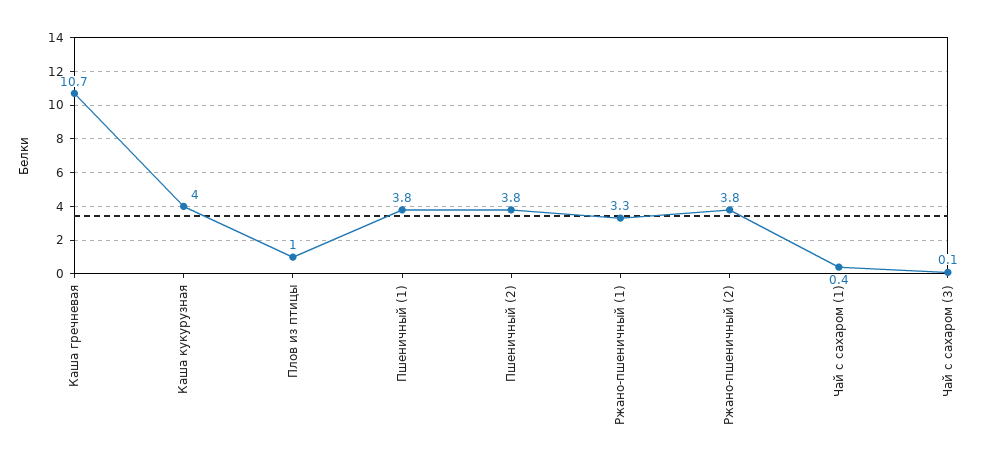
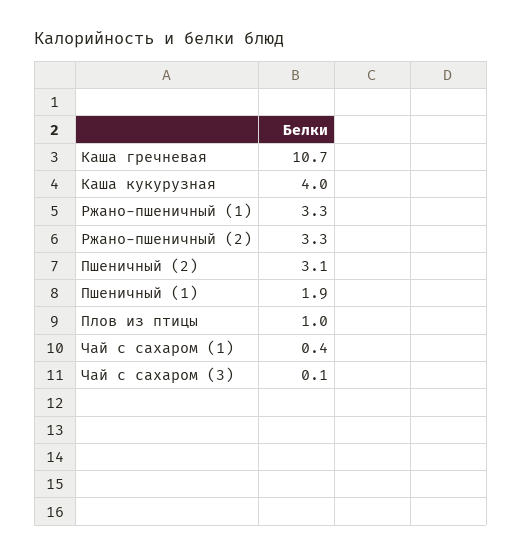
Пшеничный (1): 3.8 -> 1.9
Пшеничный (2): 3.8 -> 3.1
Ржано-пшеничный (2): 3.8 -> 3.3

